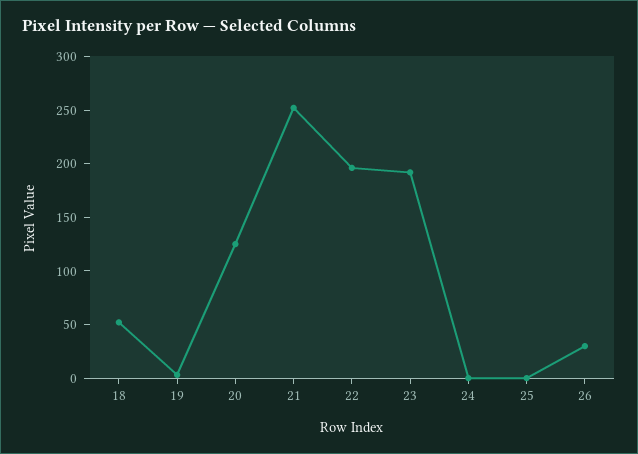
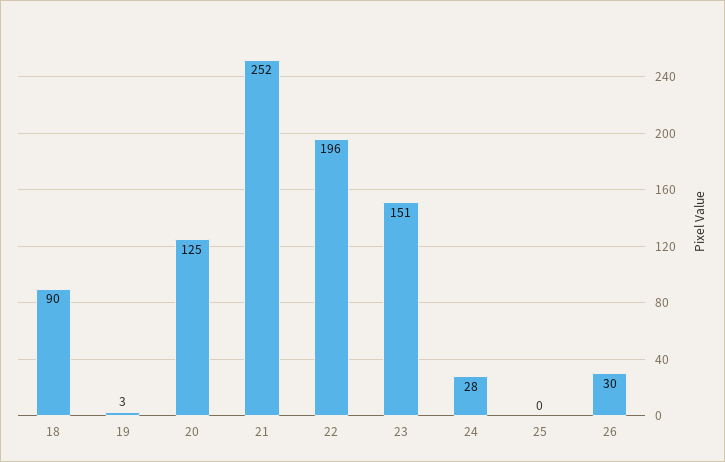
18: 50 -> 90
23: 190 -> 151
24: 0 -> 28

